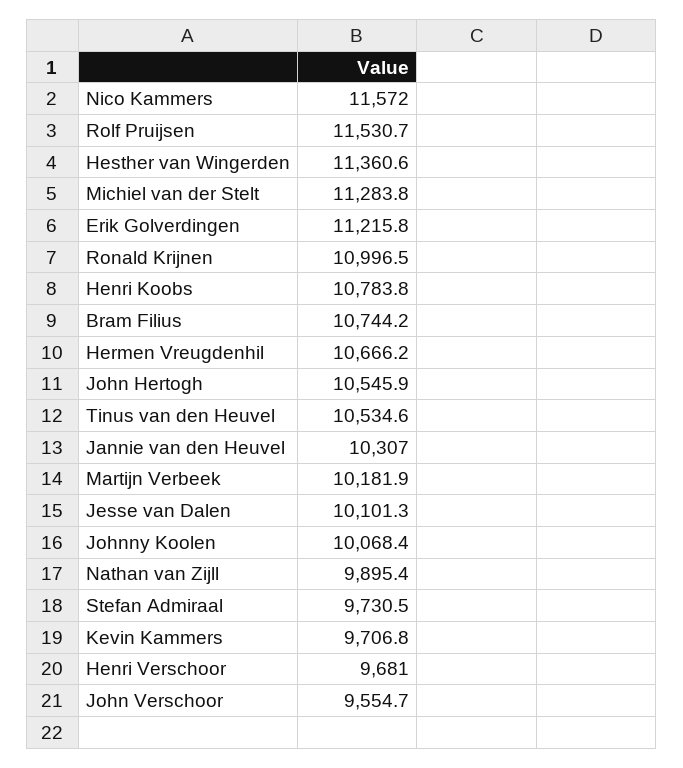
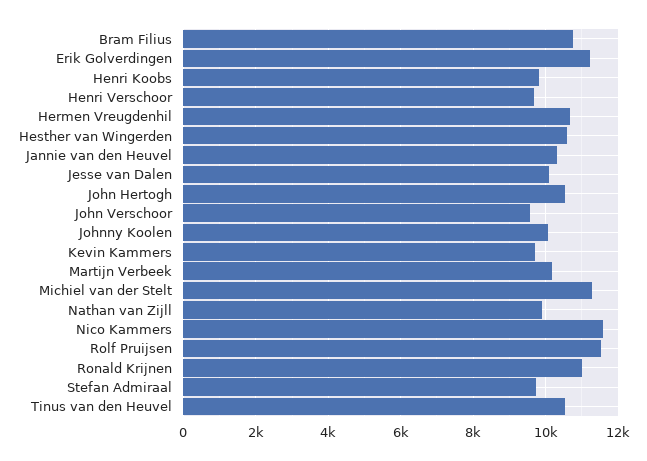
Hesther van Wingerden: 11360.6 -> 10600
Henri Koobs: 10783.8 -> 9800

